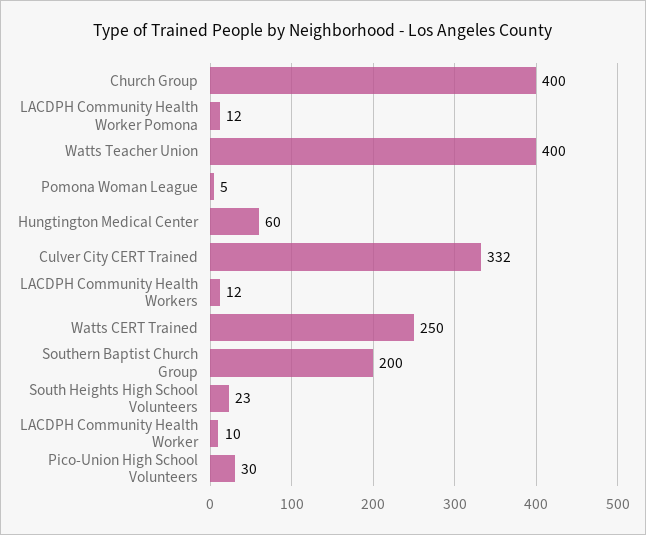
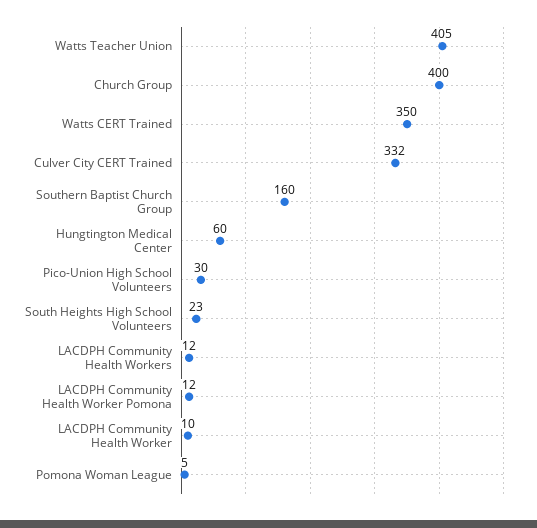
Watts Teacher Union: 400 -> 405
Watts CERT Trained: 250 -> 350
Southern Baptist Church Group: 200 -> 160

